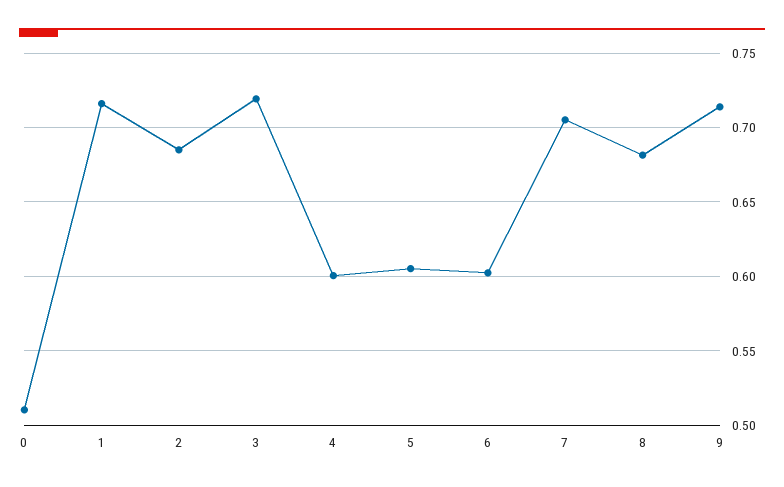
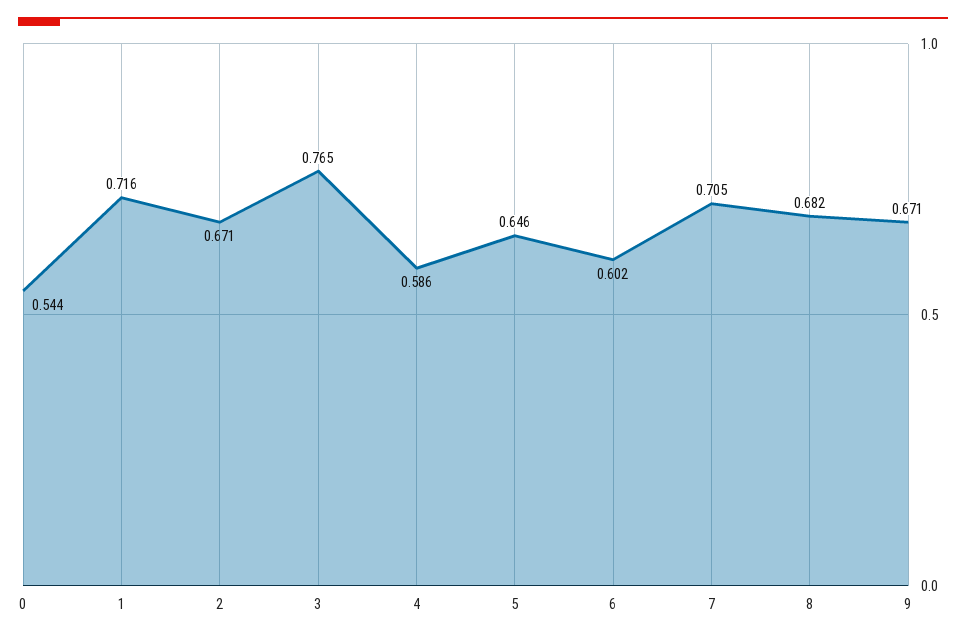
0: 0.51 -> 0.544
2: 0.685 -> 0.671
3: 0.72 -> 0.765
4: 0.6 -> 0.586
5: 0.605 -> 0.646
9: 0.715 -> 0.671

